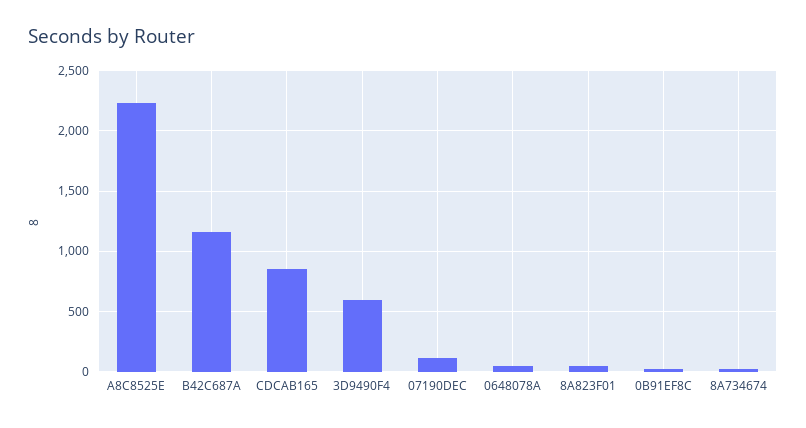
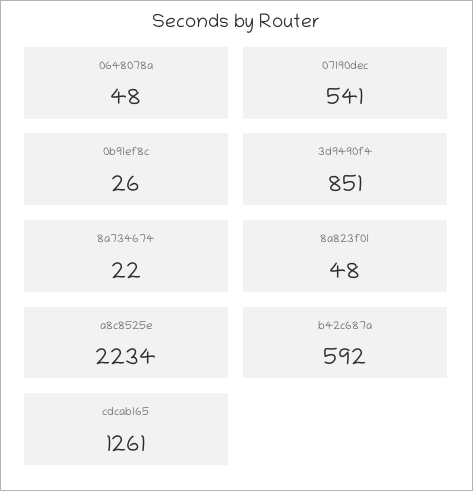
B42C687A: 1150 -> 592
CDCAB165: 850 -> 1261
3D9490F4: 600 -> 851
07190DEC: 100 -> 541

